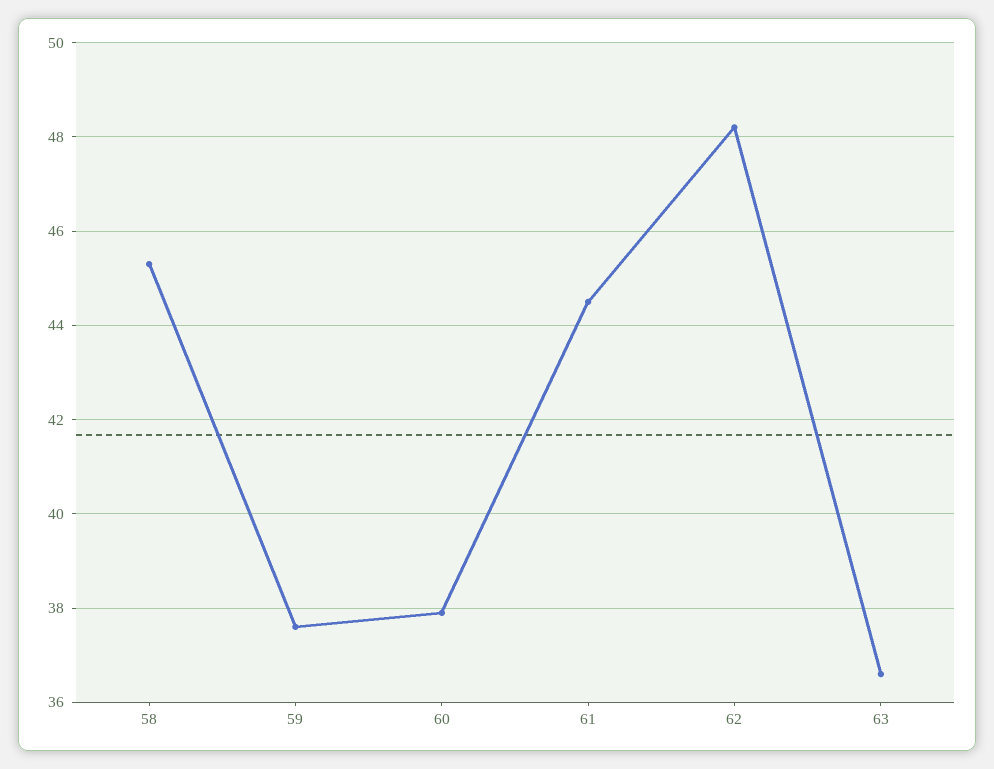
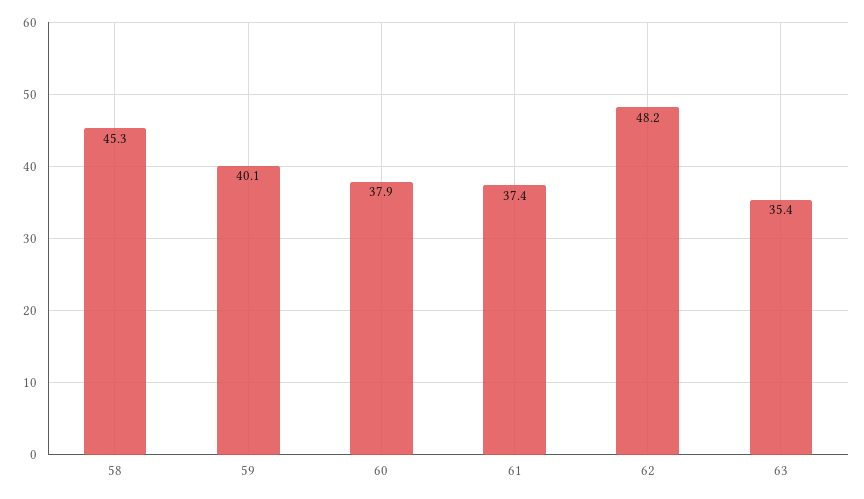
59: 37.5 -> 40.1
61: 44.5 -> 37.4
63: 36.5 -> 35.4

